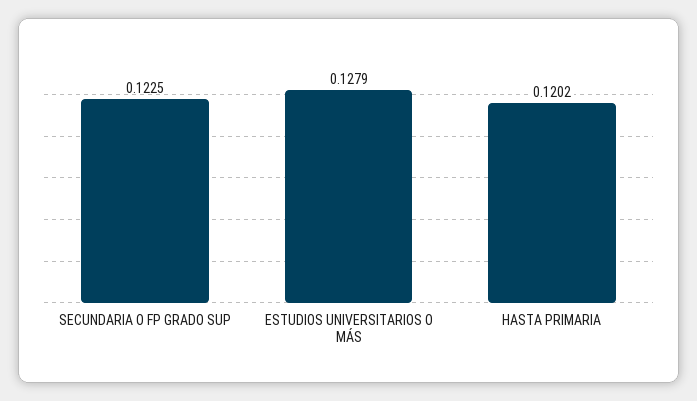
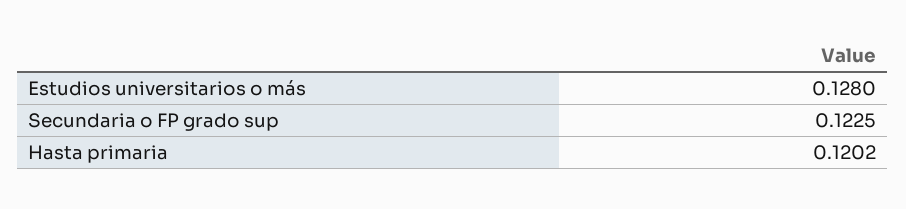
ESTUDIOS UNIVERSITARIOS O MÁS: 0.1279 -> 0.128

